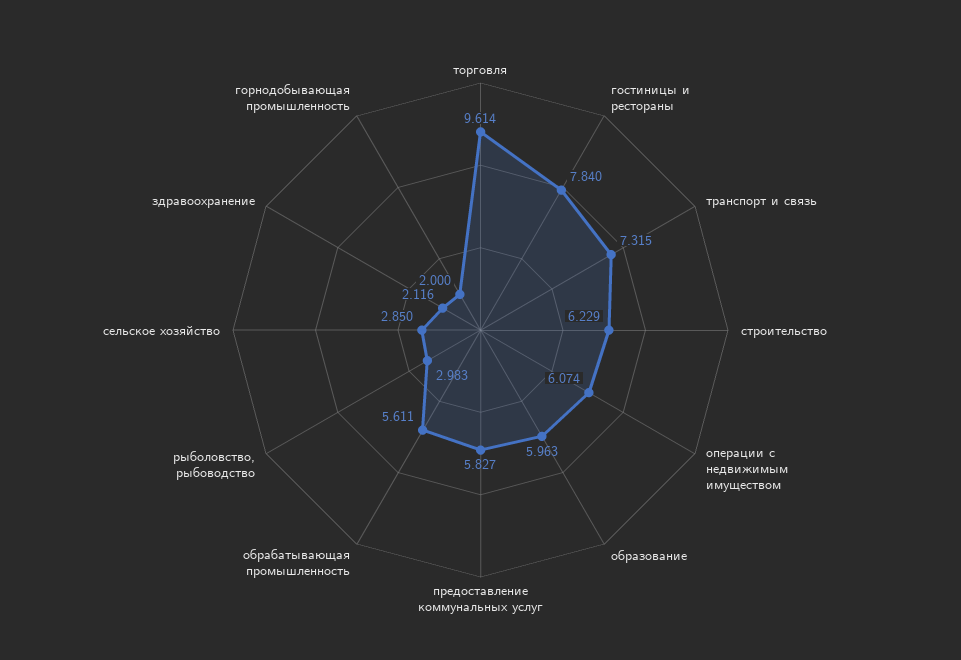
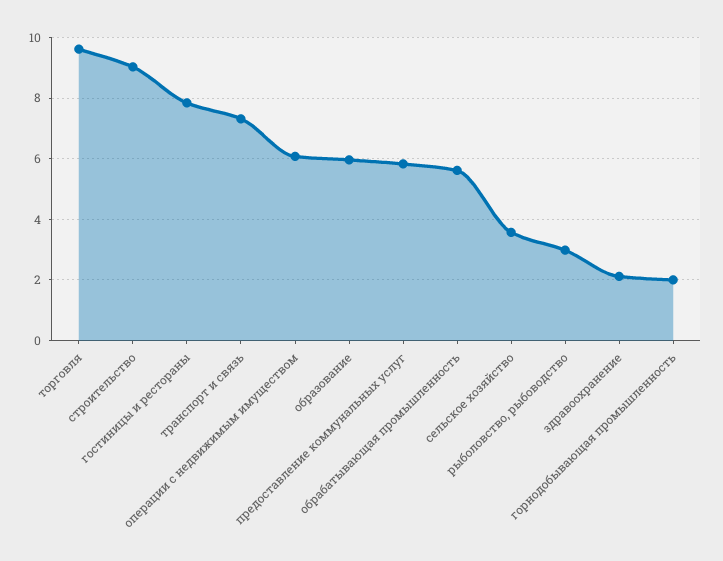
строительство: 6.229 -> 9
сельское хозяйство: 2.85 -> 3.6

